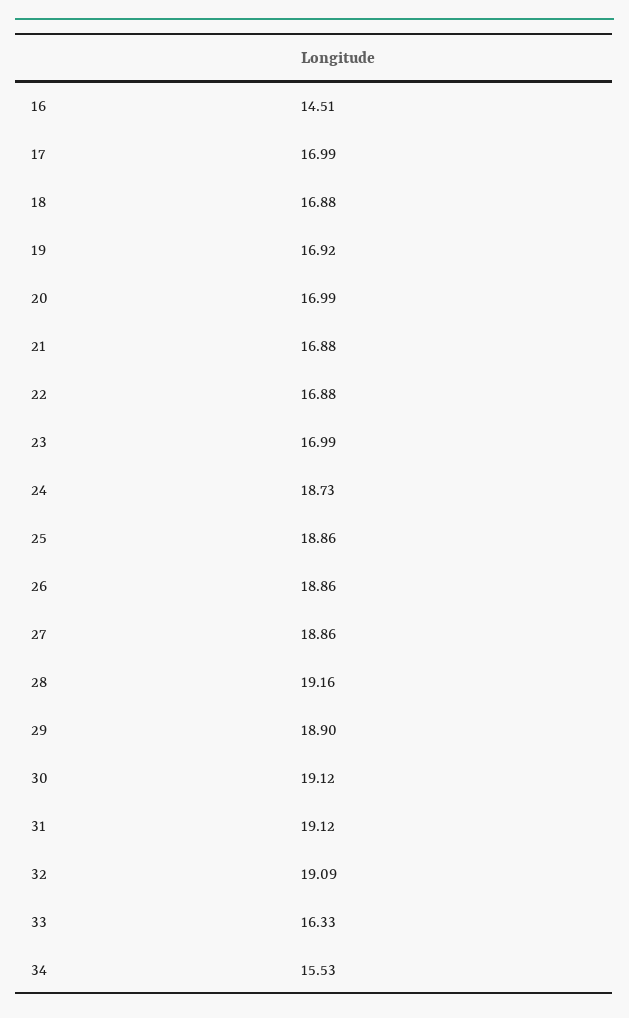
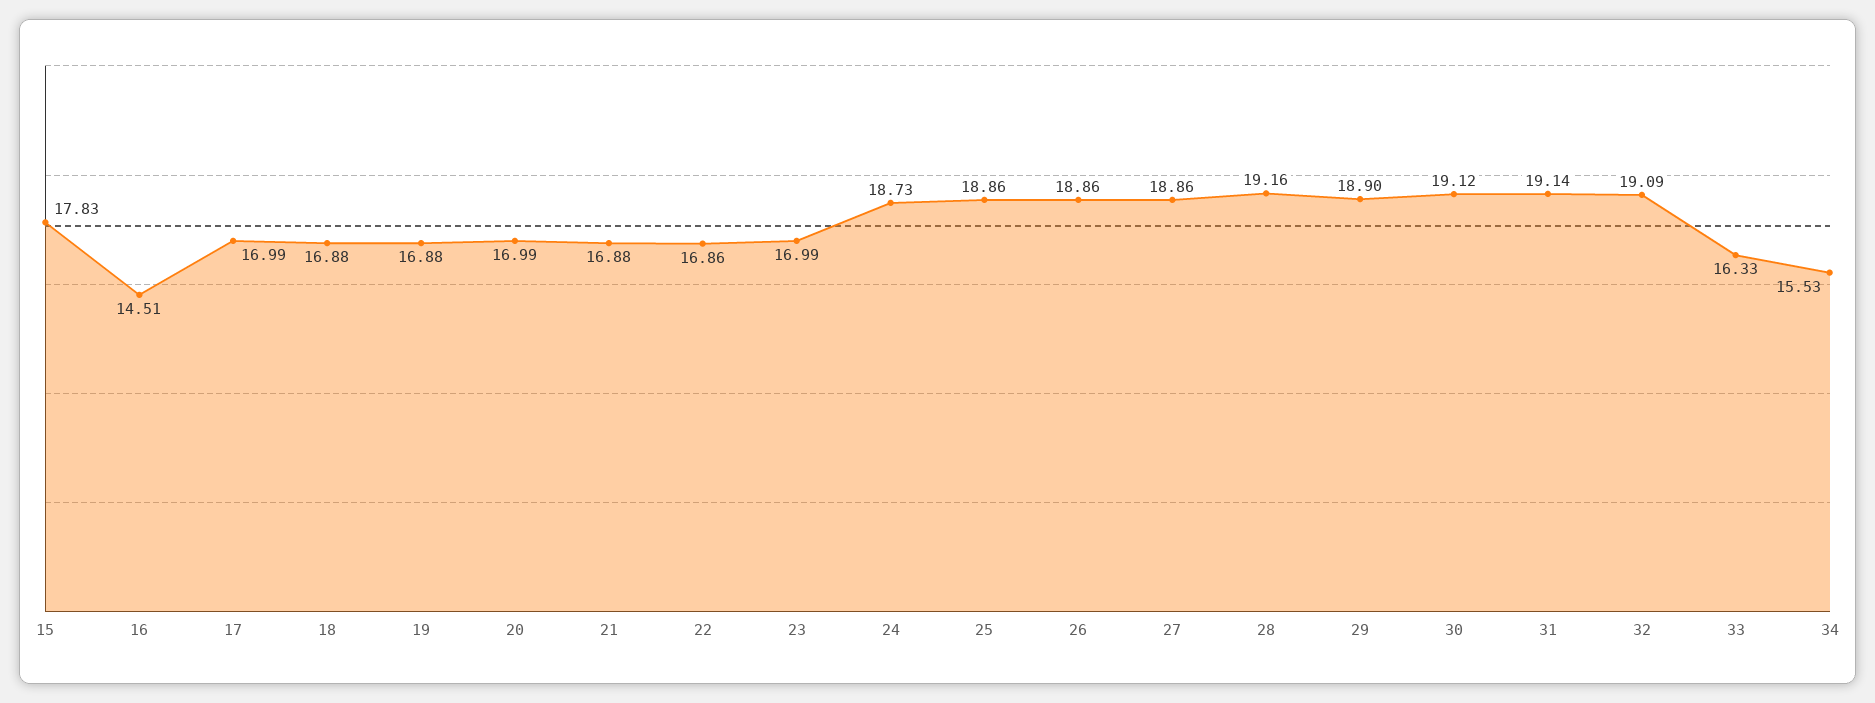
19: 16.92 -> 16.88
22: 16.88 -> 16.86
31: 19.12 -> 19.14
15: none -> 17.83

